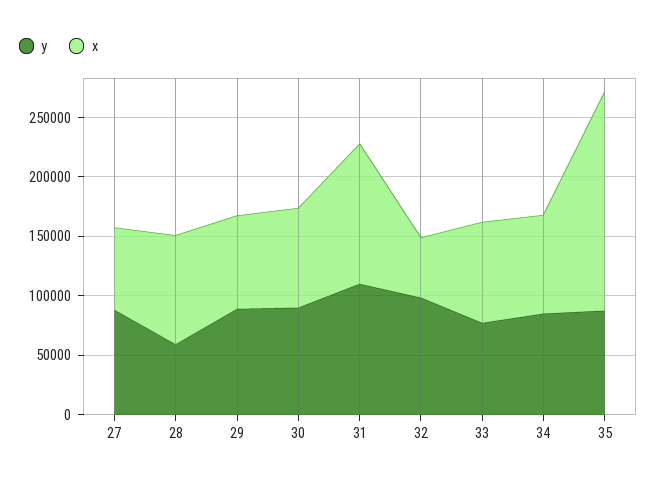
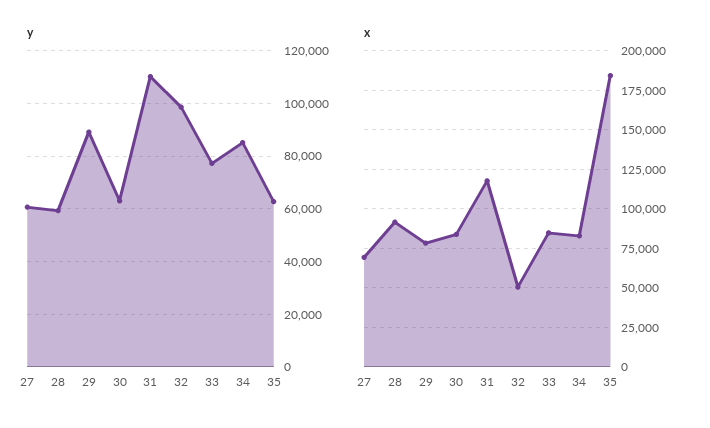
y, 27: 90000 -> 60000
y, 30: 90000 -> 62500
y, 35: 90000 -> 62500

